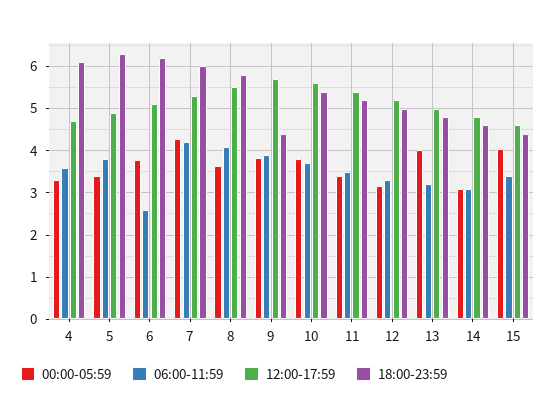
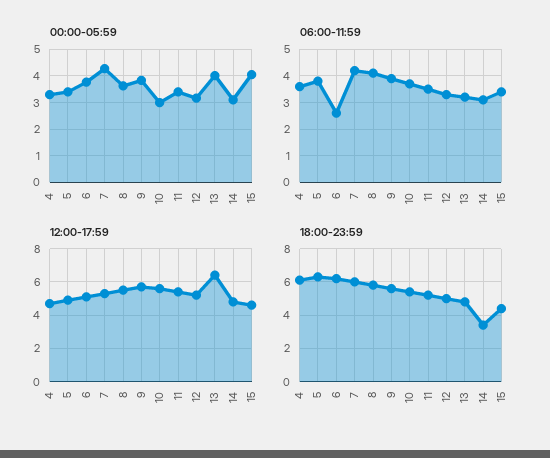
18:00-23:59, 9: 4.4 -> 5.5
00:00-05:59, 10: 3.8 -> 3
12:00-17:59, 13: 5 -> 6.5
18:00-23:59, 14: 4.6 -> 3.5

